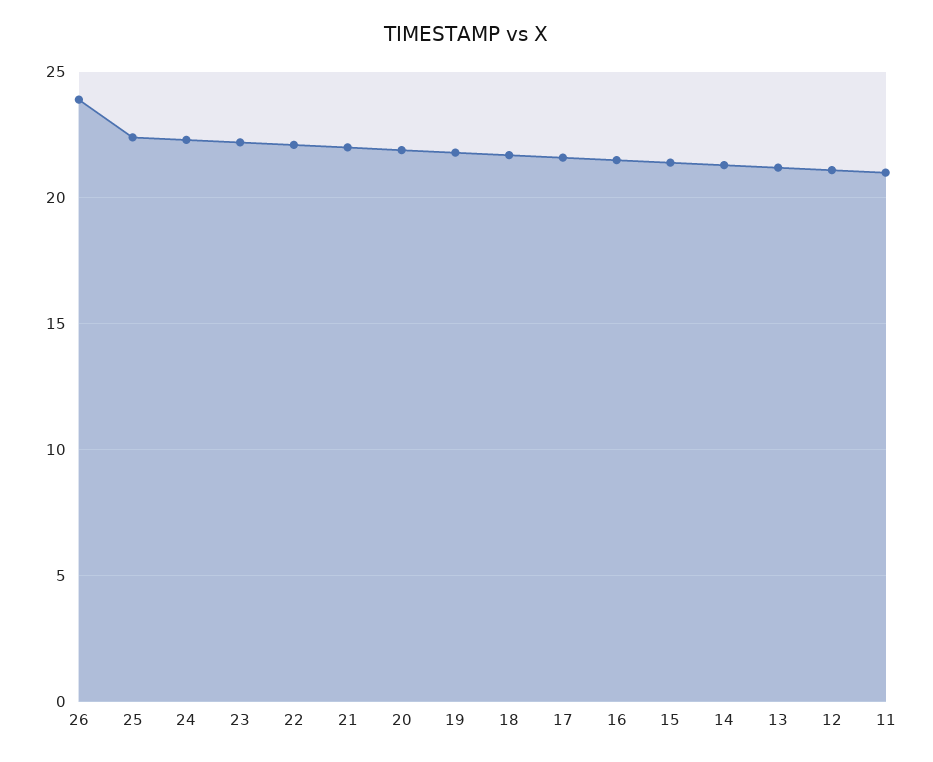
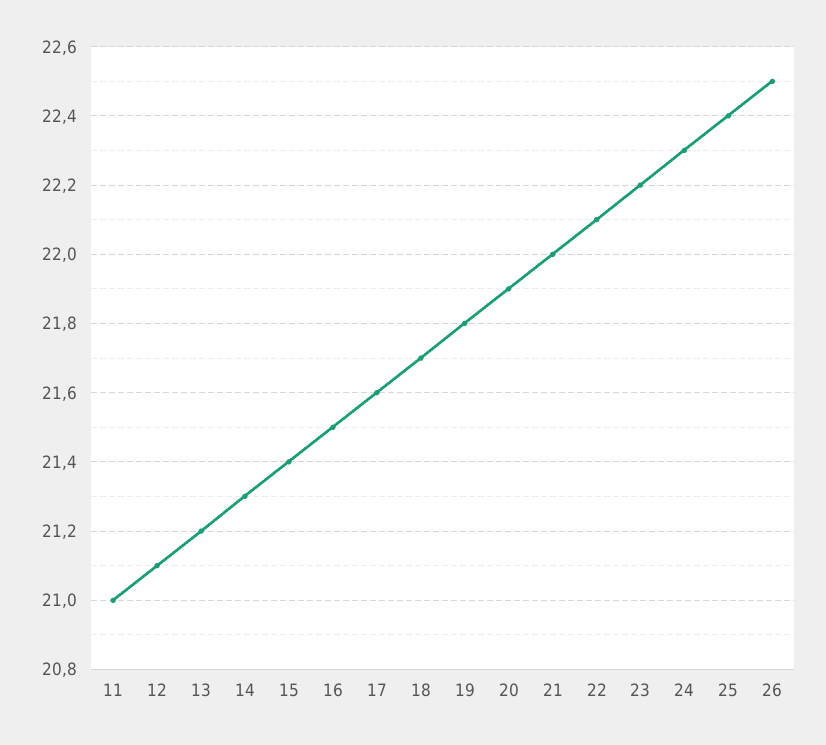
26: 24 -> 22.5

